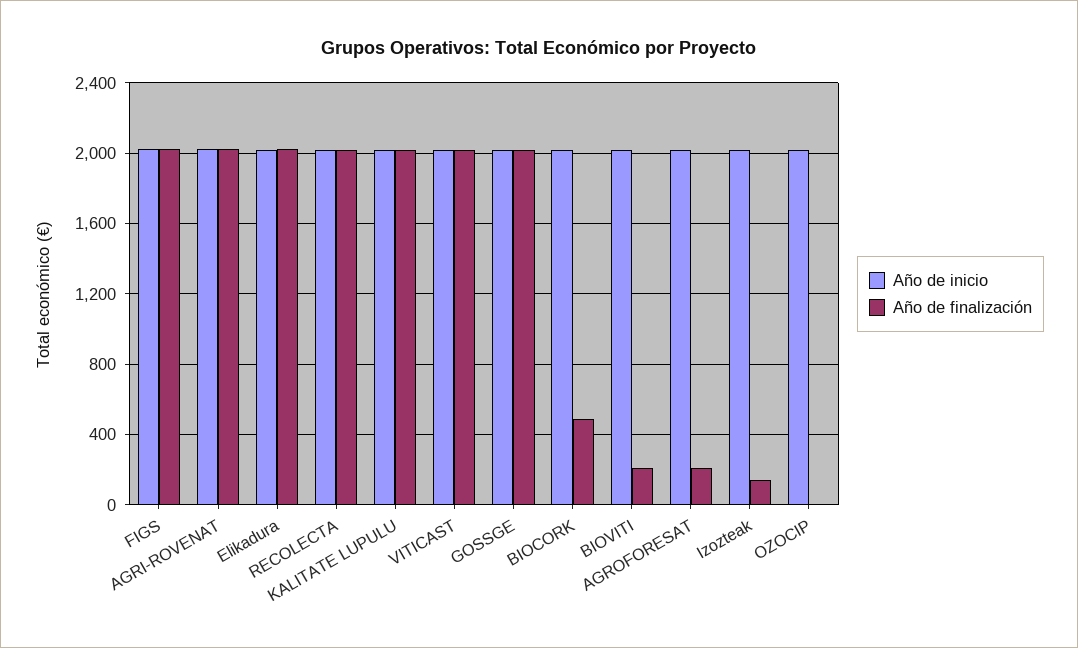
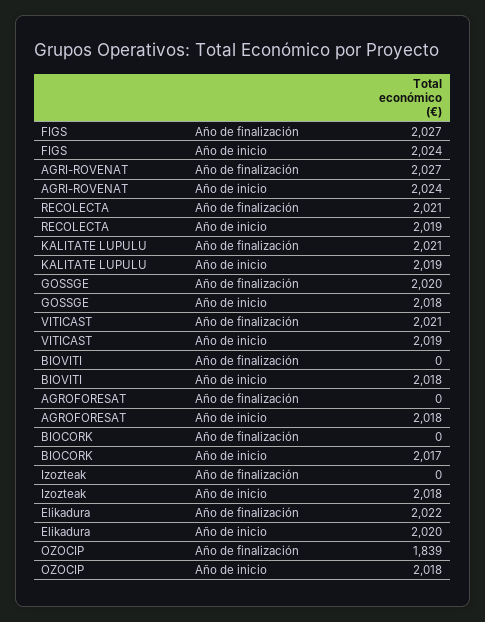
Año de finalización, BIOCORK: 500 -> 0
Año de finalización, BIOVITI: 200 -> 0
Año de finalización, AGROFORESAT: 200 -> 0
Año de finalización, Izozteak: 150 -> 0
Año de finalización, OZOCIP: 0 -> 1839

